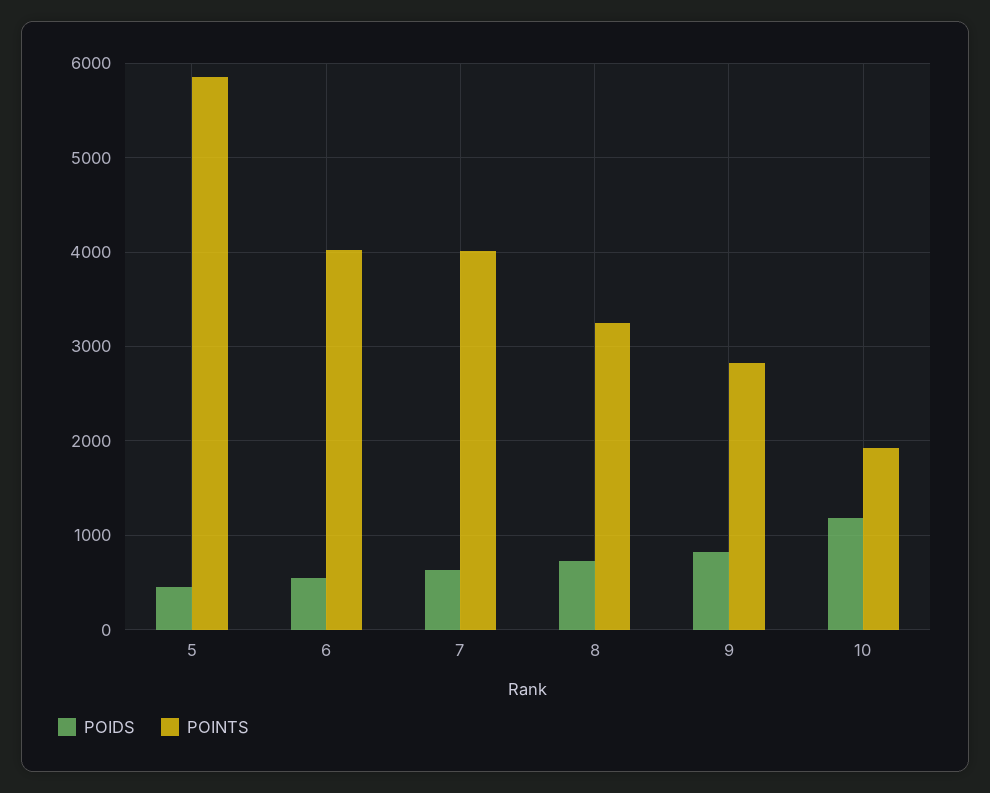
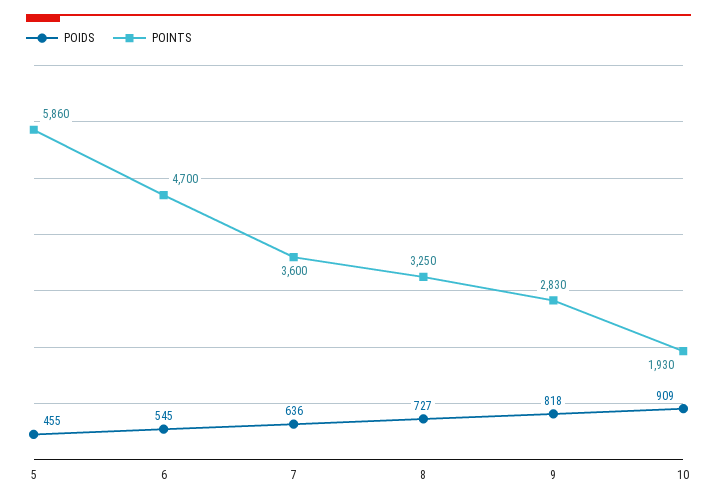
POINTS, 6: 4000 -> 4700
POINTS, 7: 4000 -> 3600
POIDS, 10: 1200 -> 909

